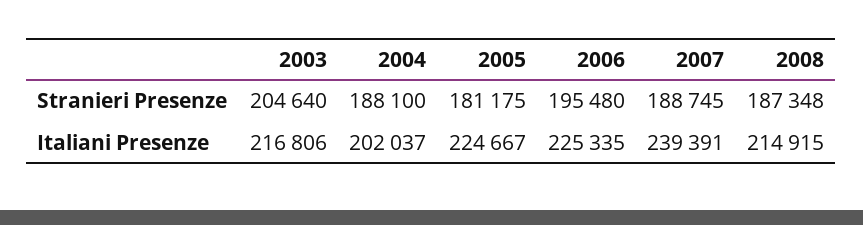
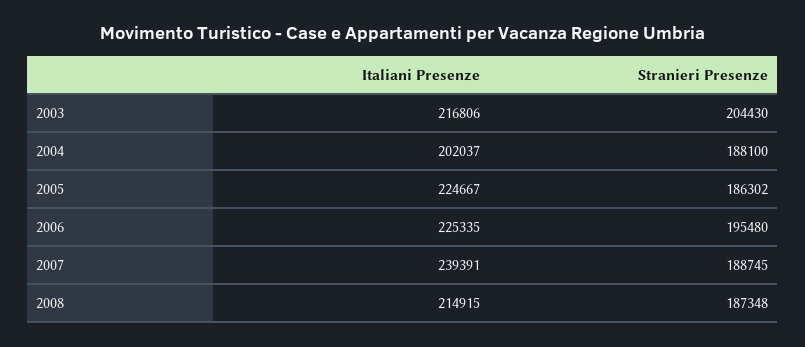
2003, Stranieri Presenze: 204640 -> 204430
2005, Stranieri Presenze: 181175 -> 186302

